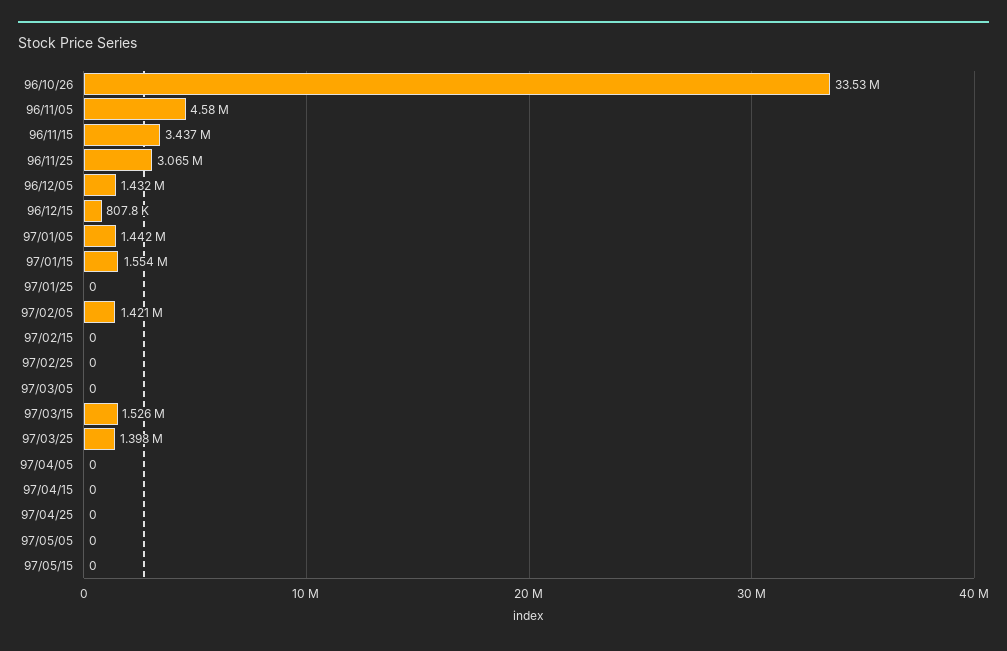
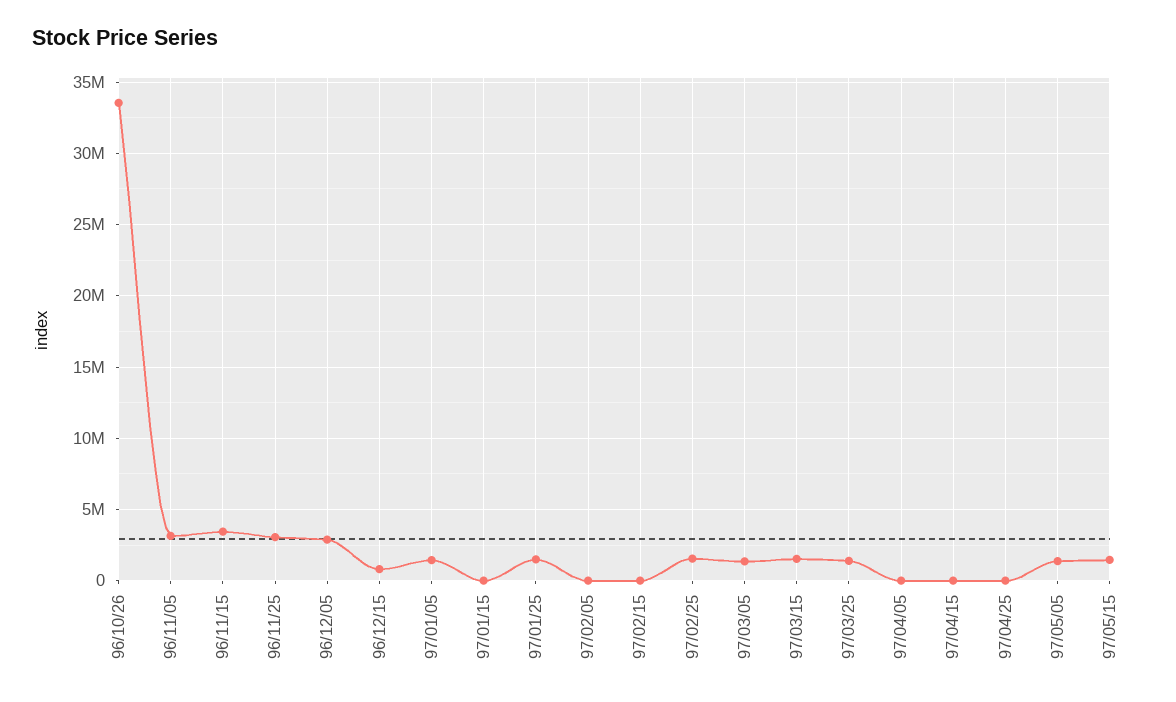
96/11/05: 4580000 -> 3000000
96/12/05: 1432000 -> 3000000
97/01/15: 1554000 -> 0
97/01/25: 0 -> 1500000
97/02/05: 1421000 -> 0
97/02/25: 0 -> 1500000
97/03/05: 0 -> 1500000
97/05/05: 0 -> 1500000
97/05/15: 0 -> 1500000

